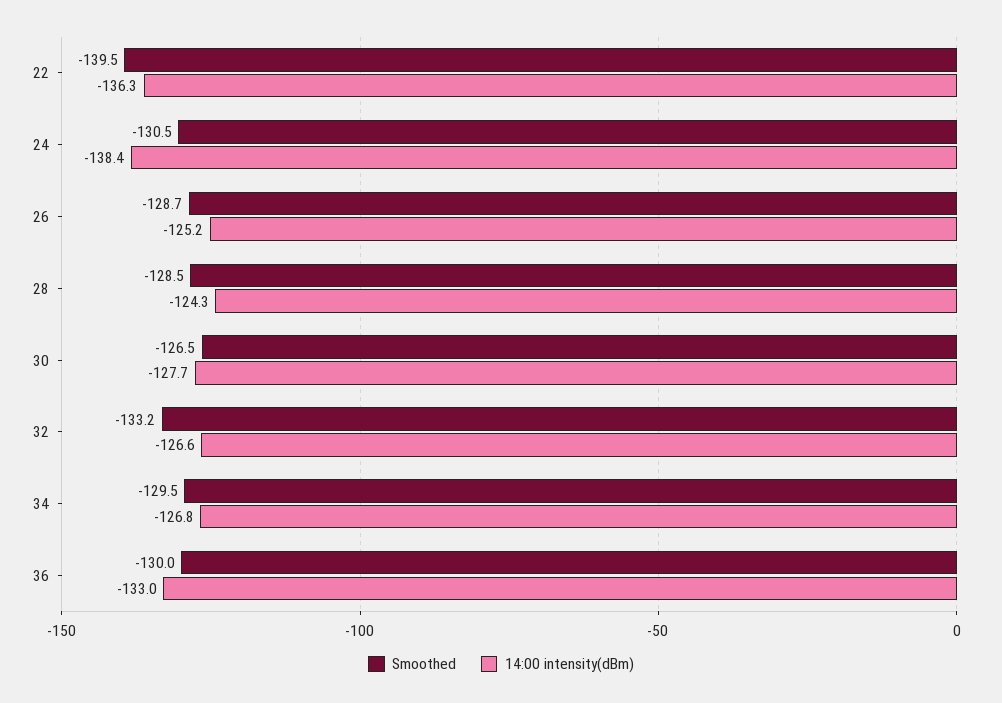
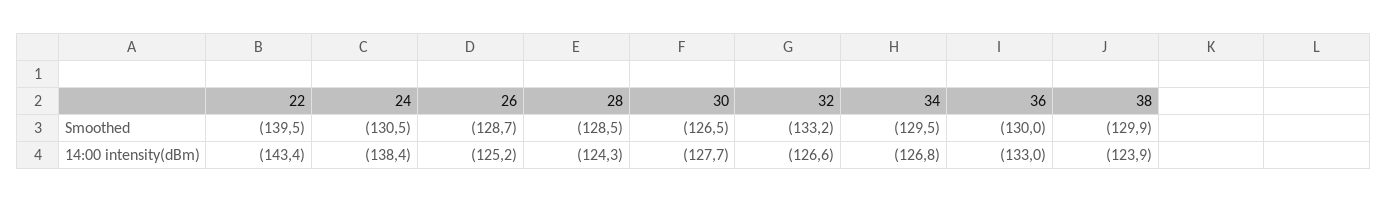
14:00 intensity(dBm), 22: -136.3 -> -143.4
Smoothed, 38: none -> -129.9
14:00 intensity(dBm), 38: none -> -123.9

